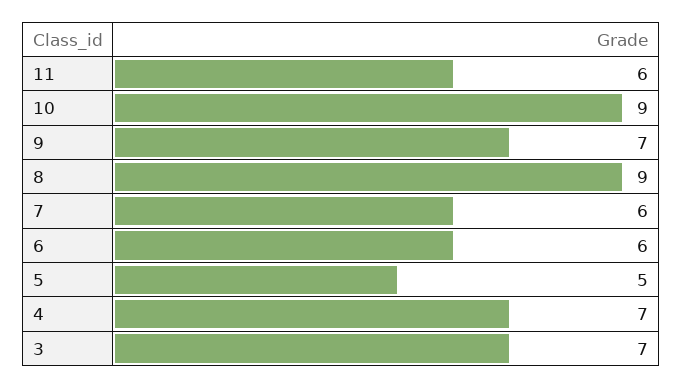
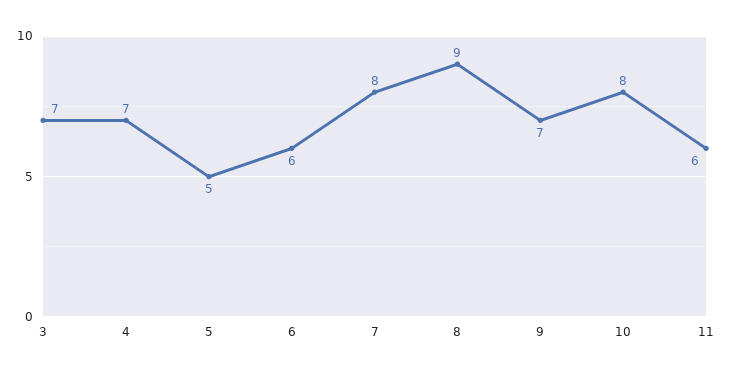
10: 9 -> 8
7: 6 -> 8

